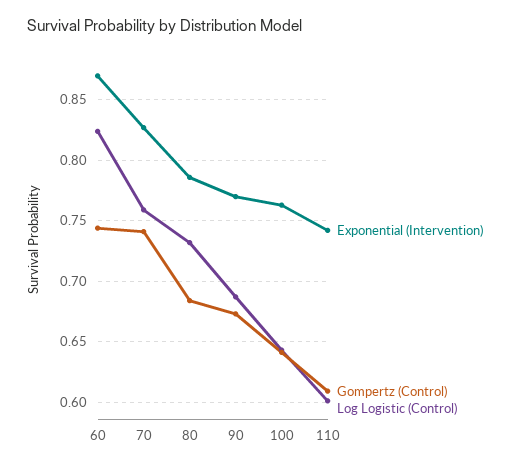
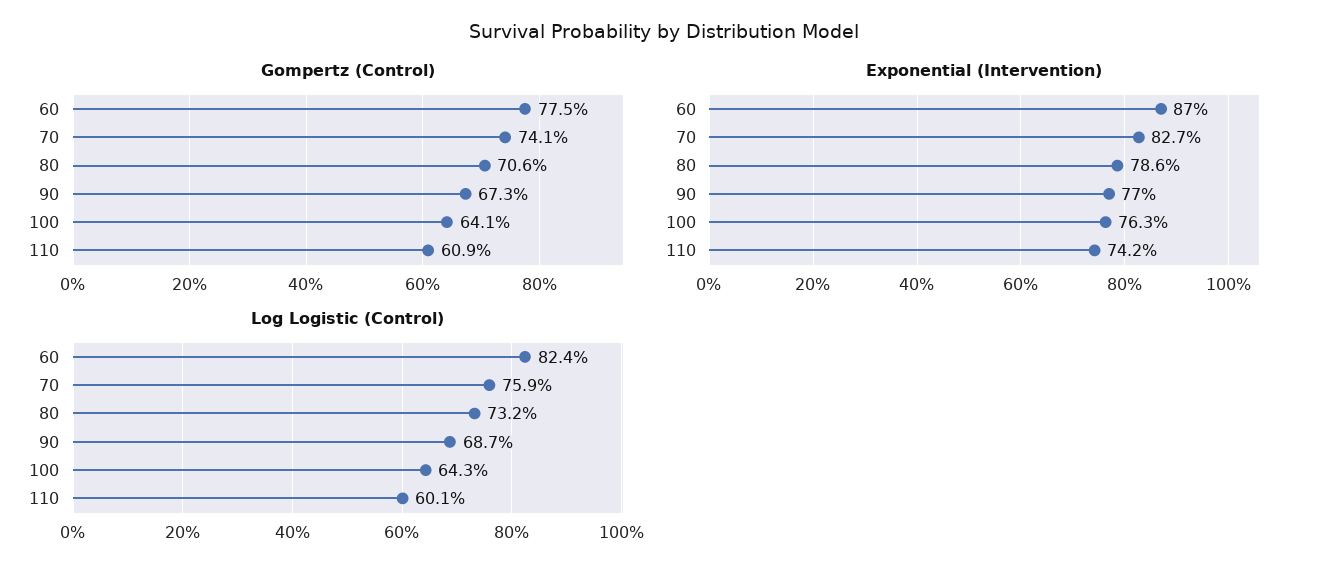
Gompertz (Control), 60: 0.745 -> 0.775
Gompertz (Control), 80: 0.685 -> 0.706

